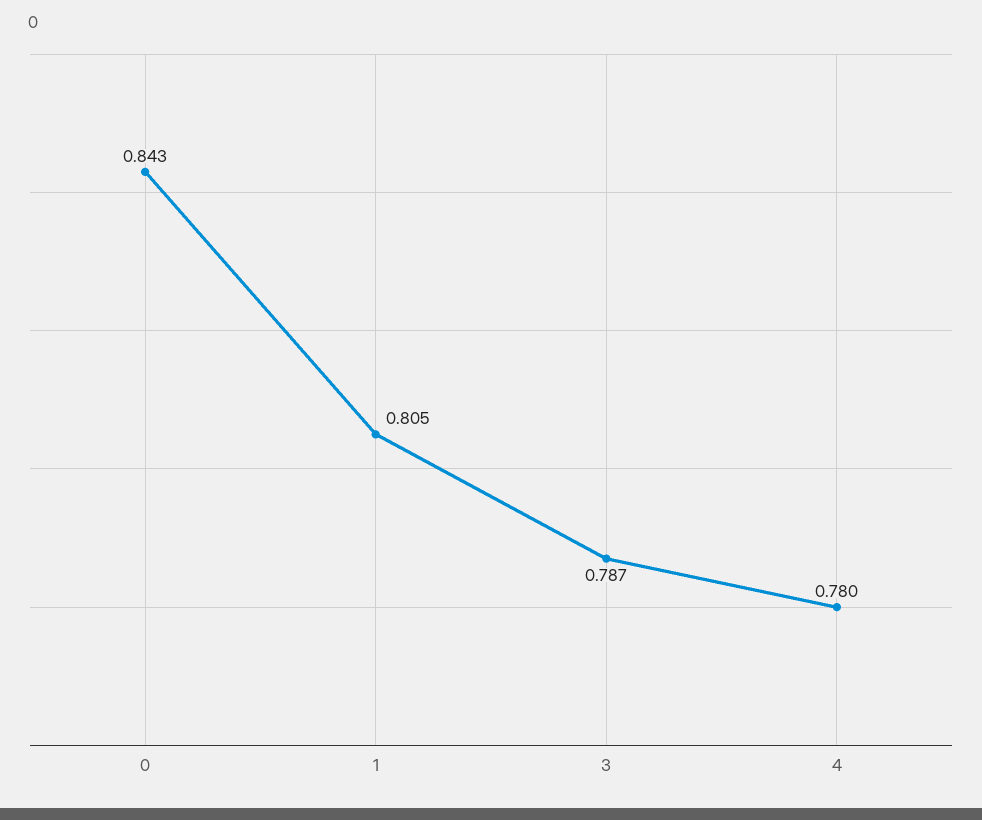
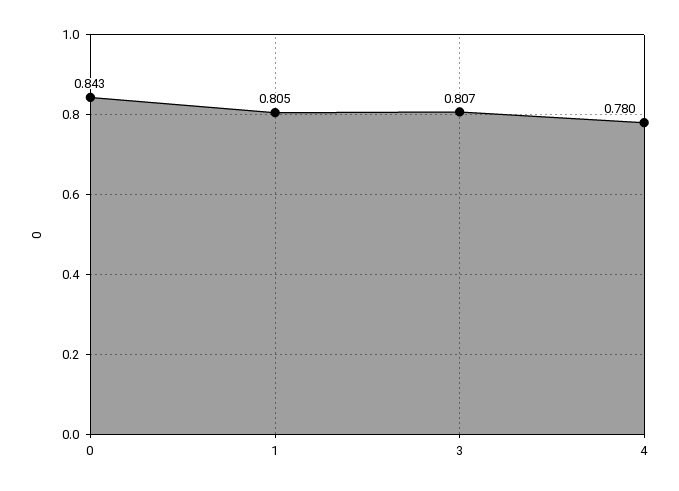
3: 0.787 -> 0.807

